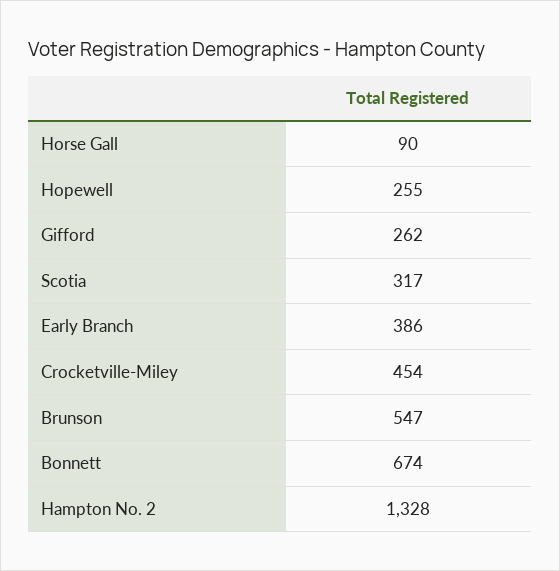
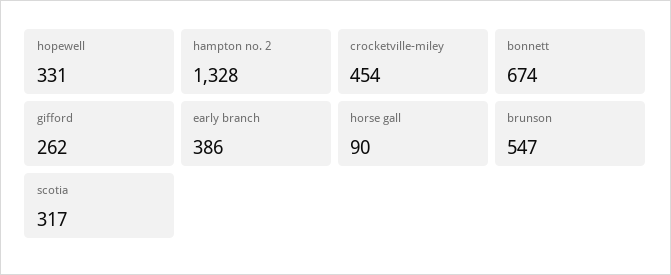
Hopewell: 255 -> 331

